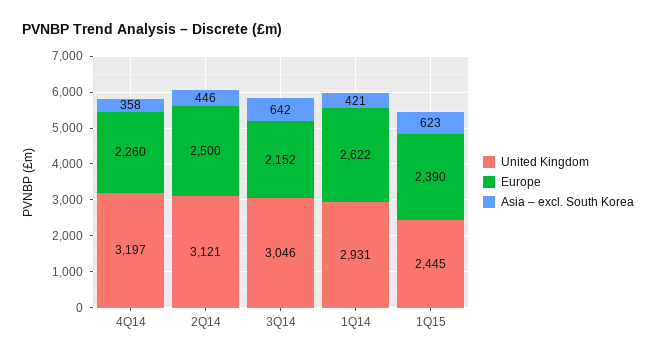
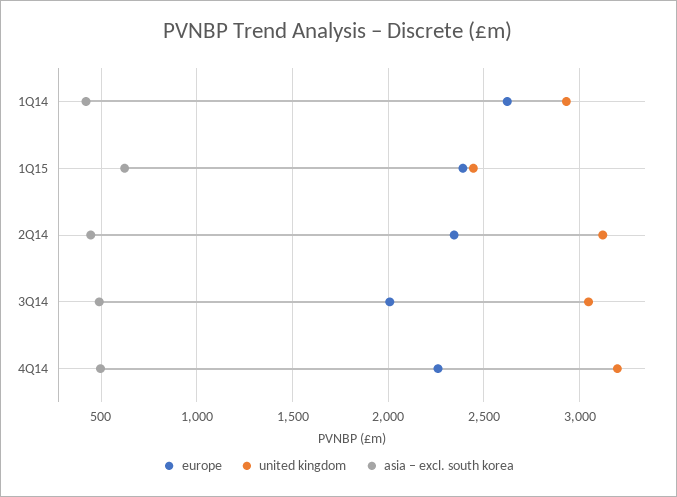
Asia – excl. South Korea, 4Q14: 358 -> 500
Europe, 2Q14: 2500 -> 2350
Europe, 3Q14: 2152 -> 2000
Asia – excl. South Korea, 3Q14: 642 -> 500

